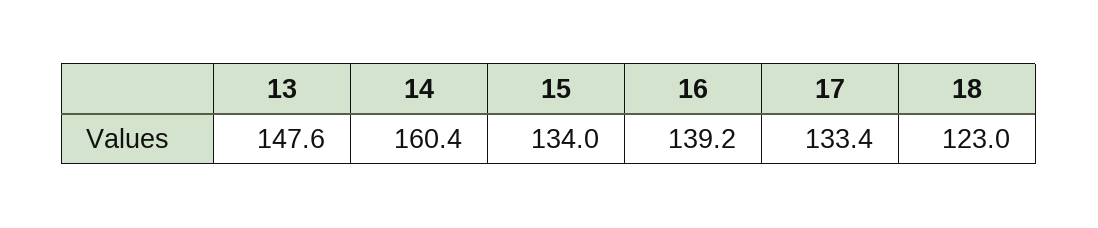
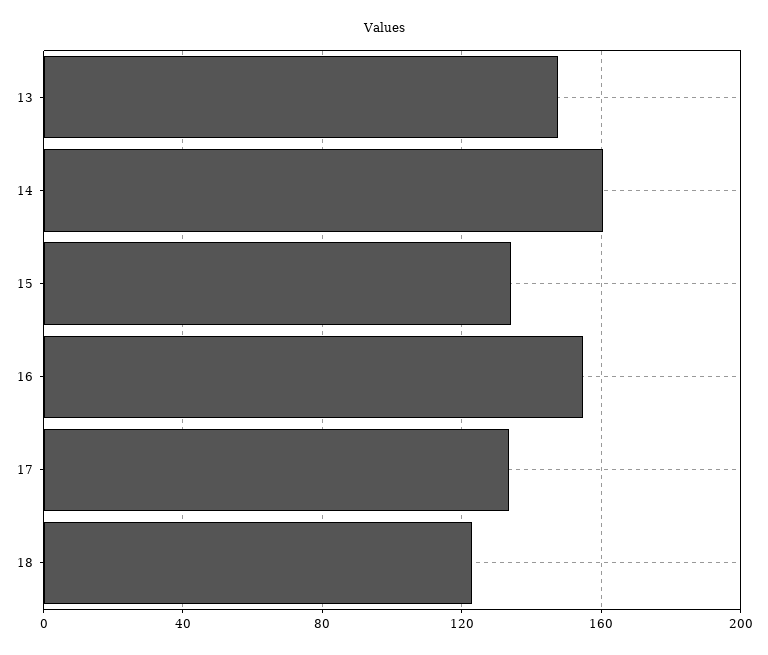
16: 139.2 -> 155

